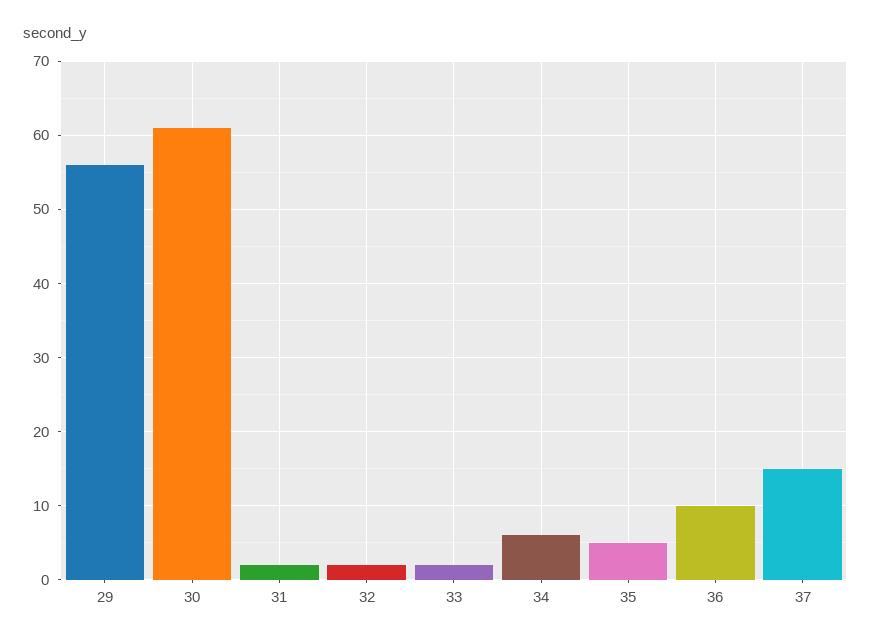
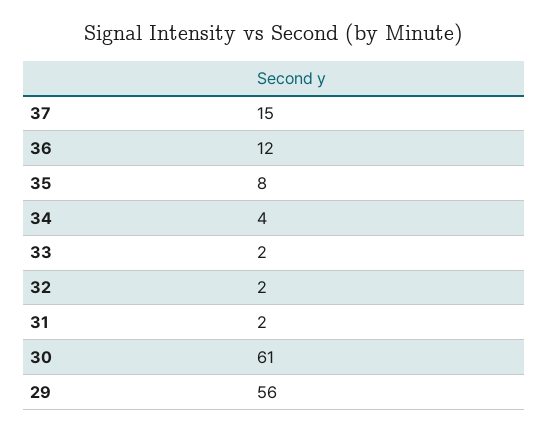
34: 6 -> 4
35: 5 -> 8
36: 10 -> 12

